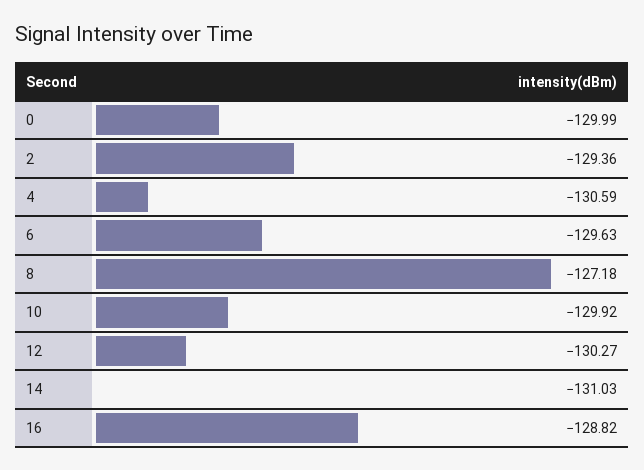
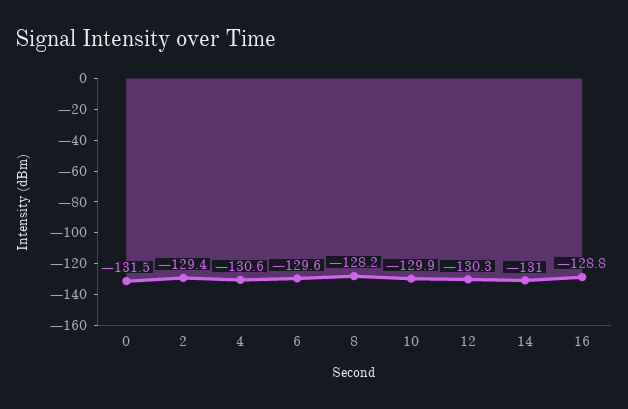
0: -129.99 -> -131.5
8: -127.18 -> -128.2

